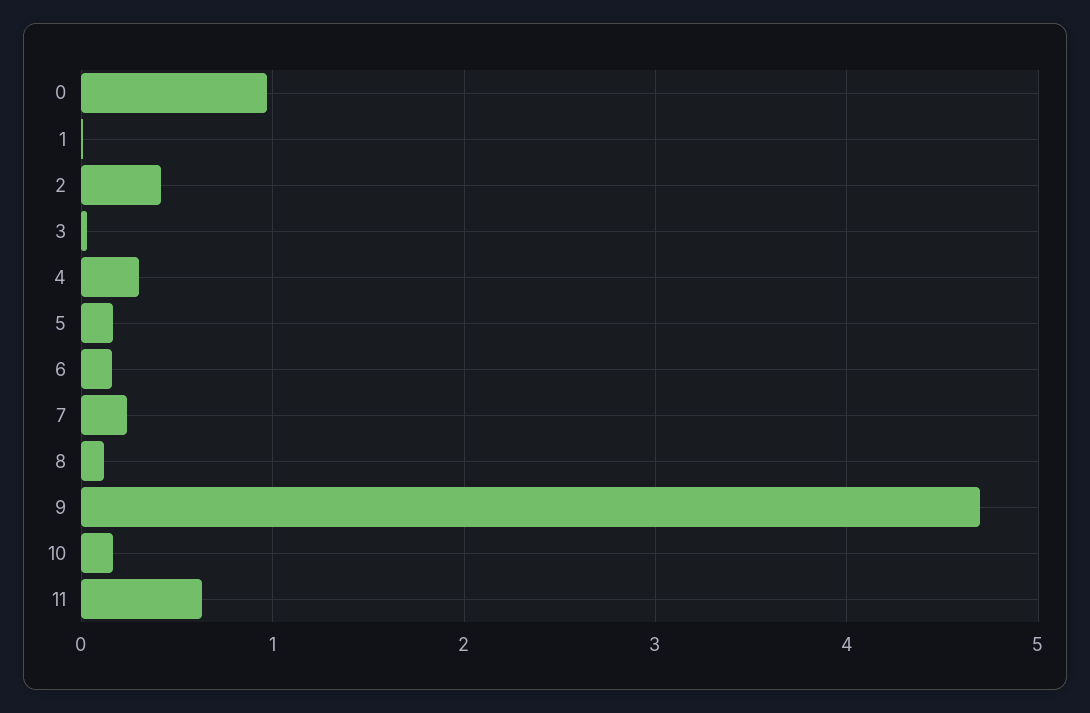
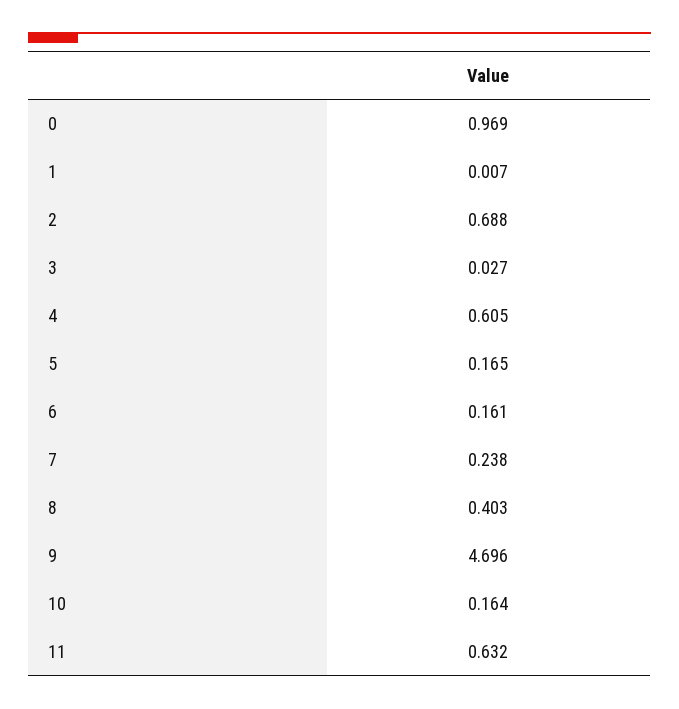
2: 0.4 -> 0.688
4: 0.3 -> 0.605
8: 0.1 -> 0.403

